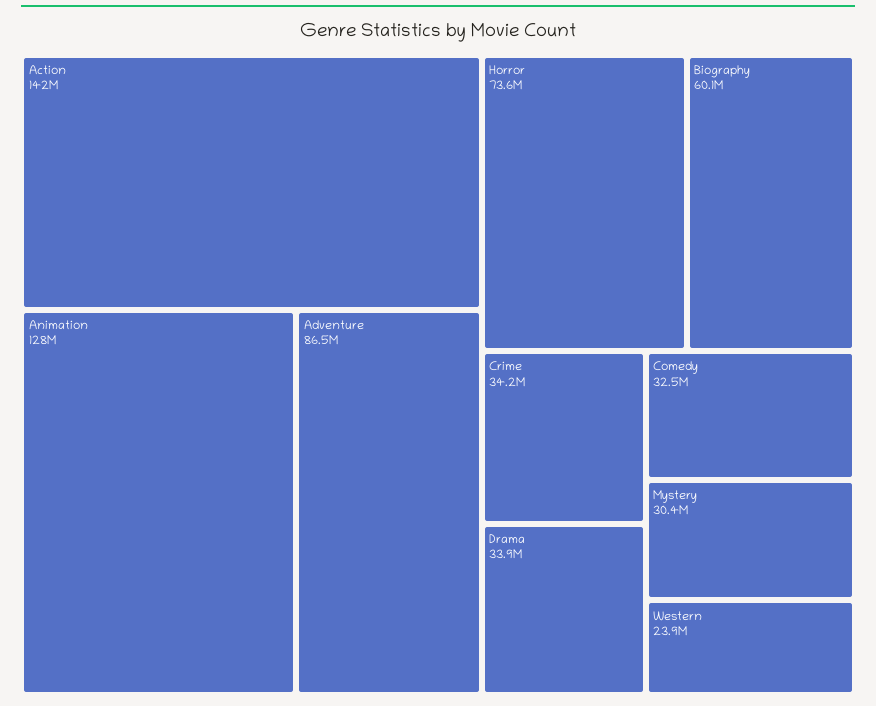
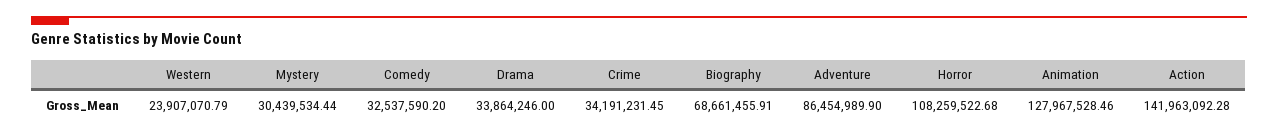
Horror: 73600000 -> 108259522.68
Biography: 60100000 -> 68661455.91

